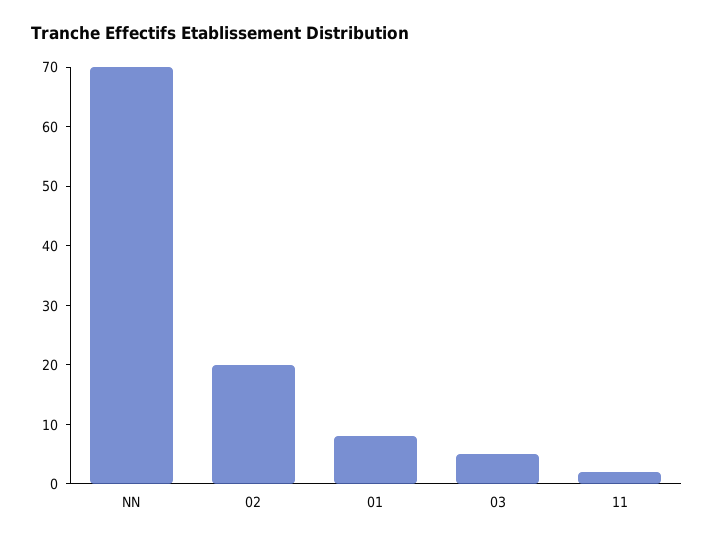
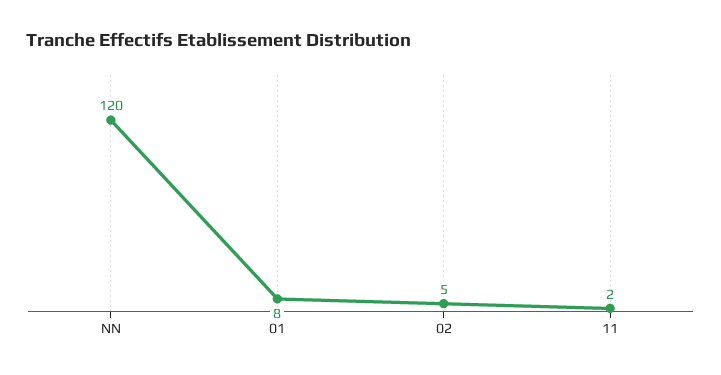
NN: 70 -> 120
02: 20 -> 5
03: 5 -> none

